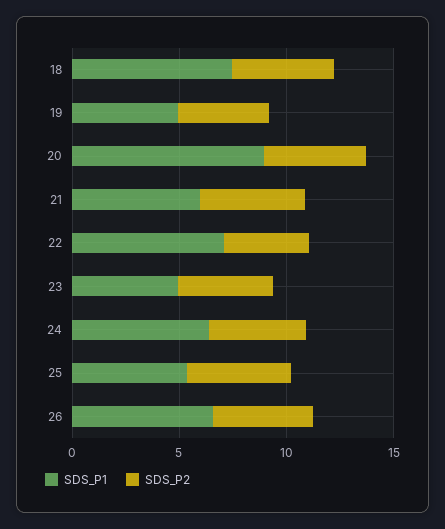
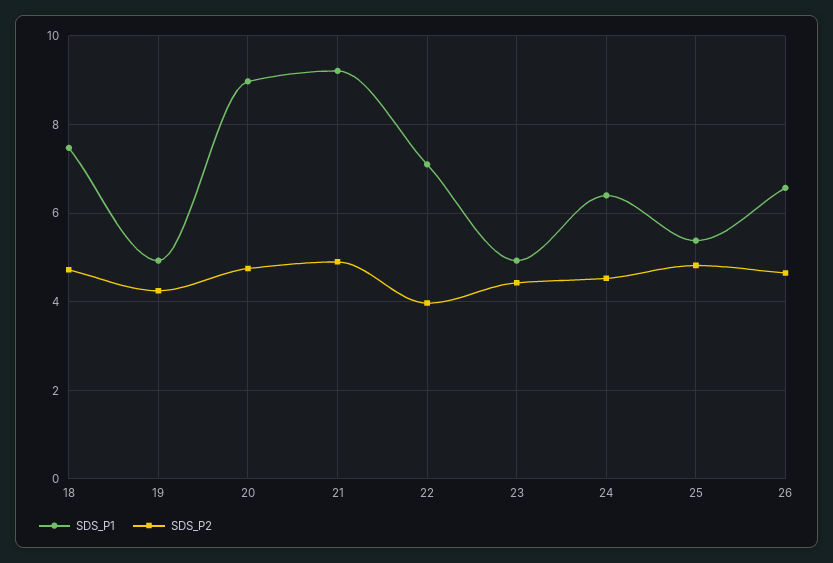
SDS_P1, 21: 6 -> 9.2

